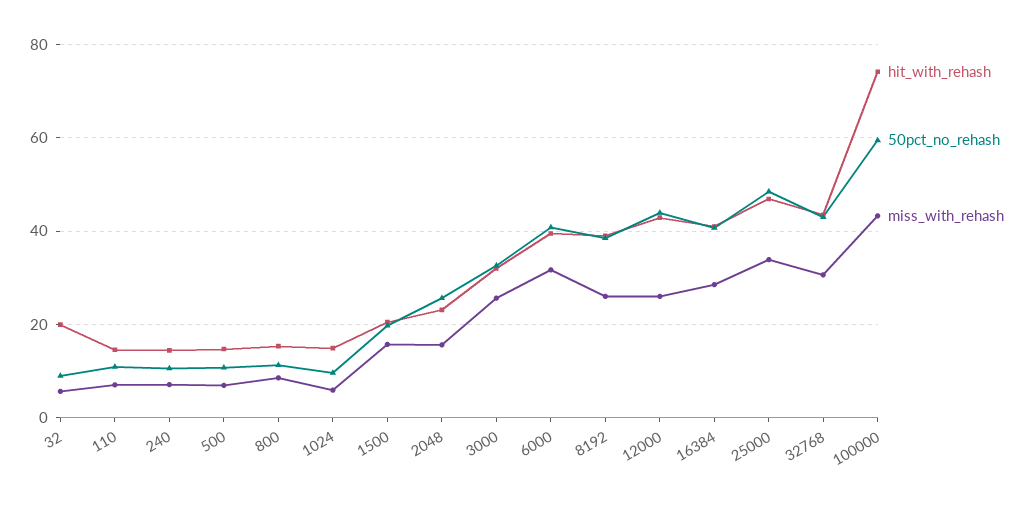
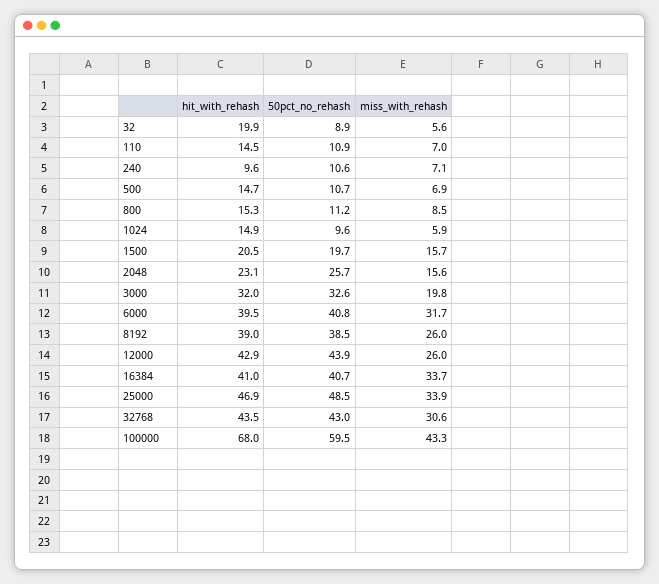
hit_with_rehash, 240: 14 -> 9.6
miss_with_rehash, 3000: 26 -> 19.8
miss_with_rehash, 16384: 28 -> 33.7
hit_with_rehash, 100000: 74 -> 68

